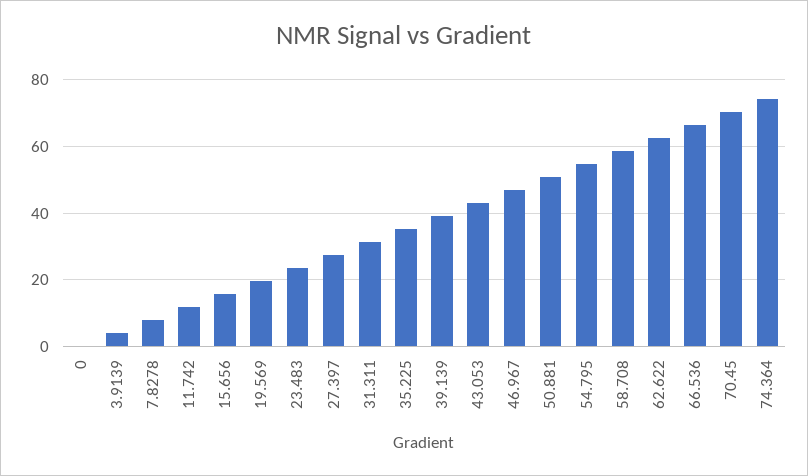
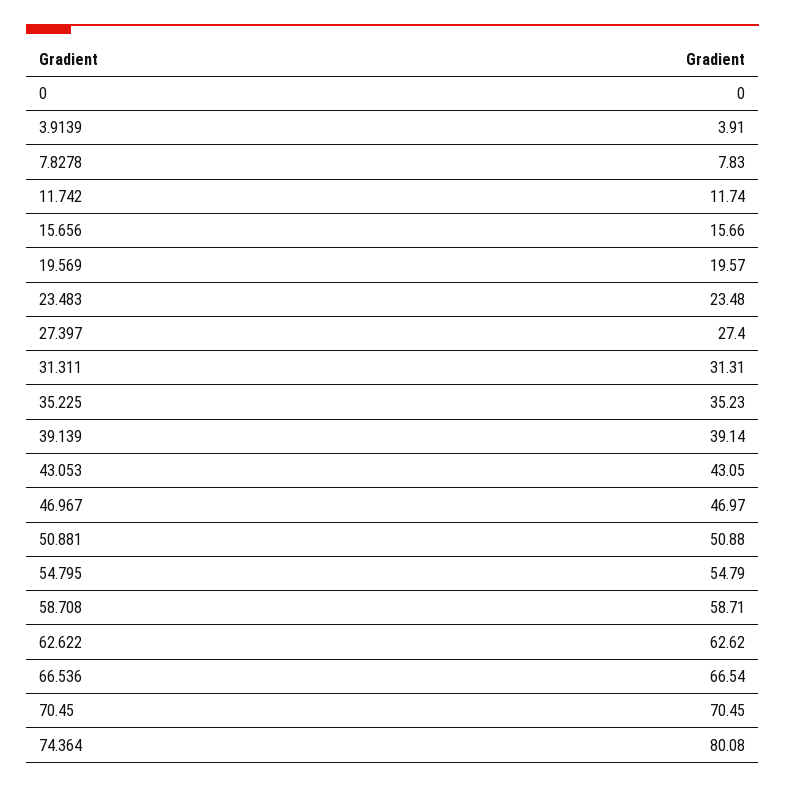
74.364: 74 -> 80.08

